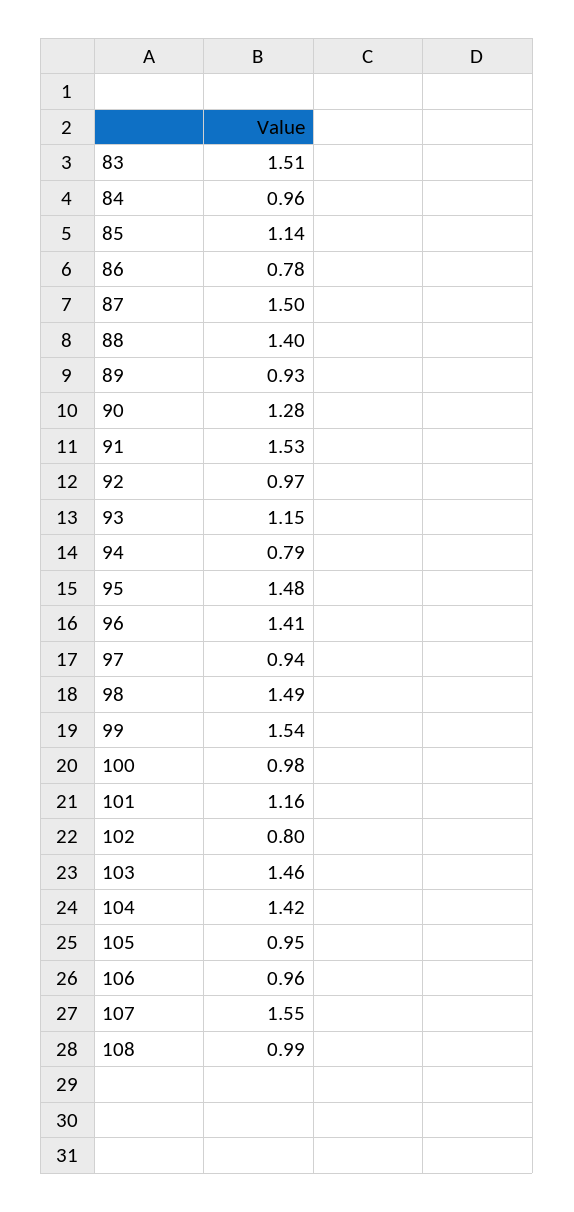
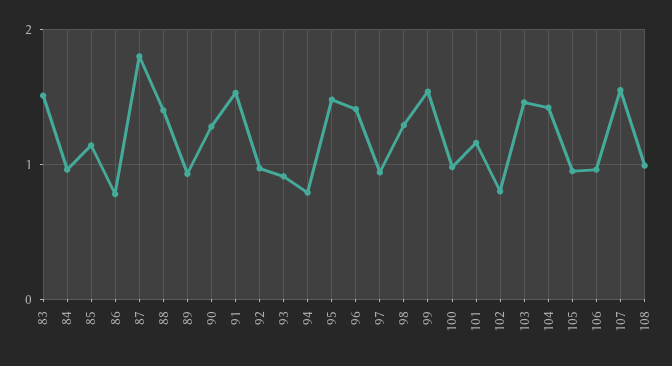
87: 1.5 -> 1.8
93: 1.15 -> 0.9
98: 1.49 -> 1.3

